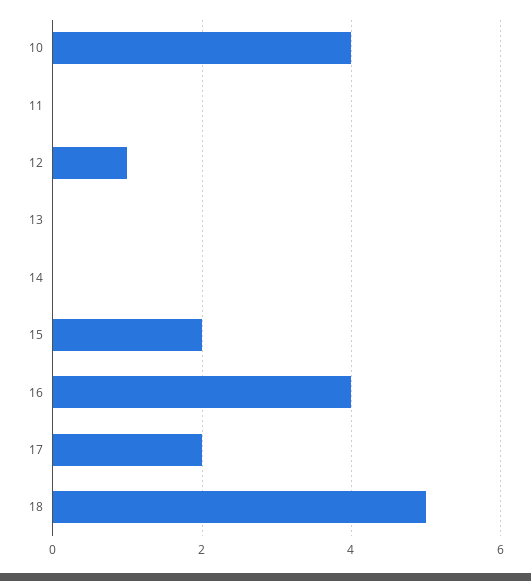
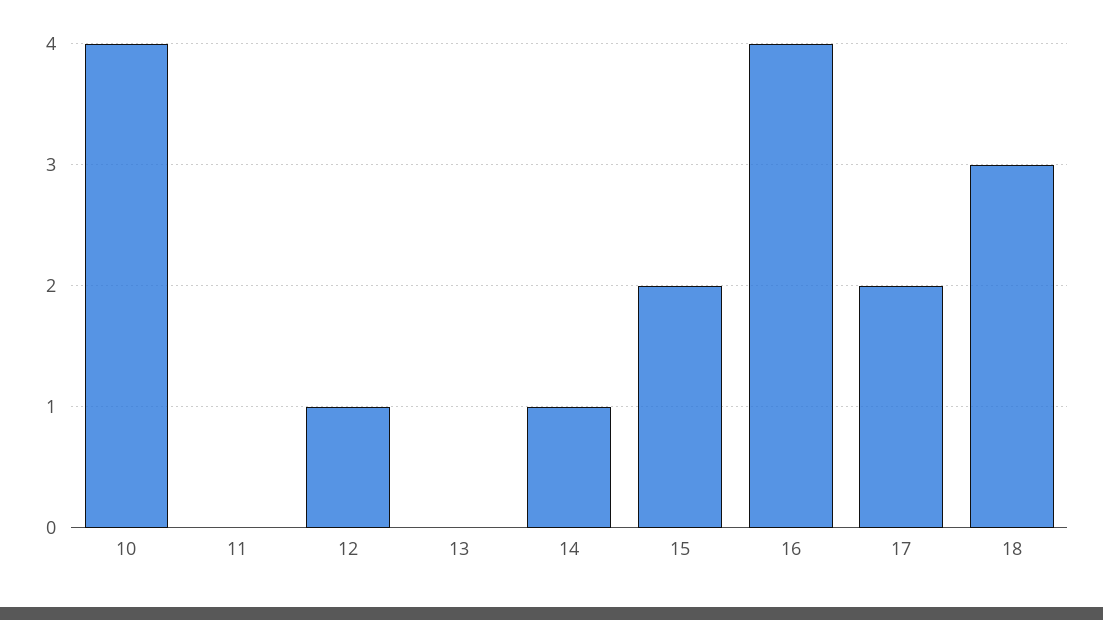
14: 0 -> 1
18: 5 -> 3

